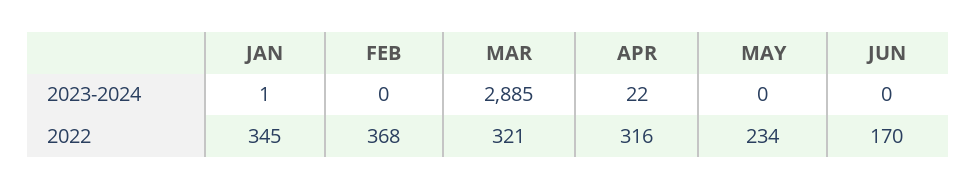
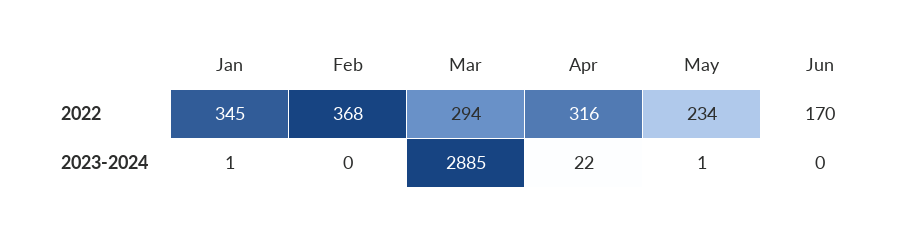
MAY, 2023-2024: 0 -> 1
MAR, 2022: 321 -> 294

